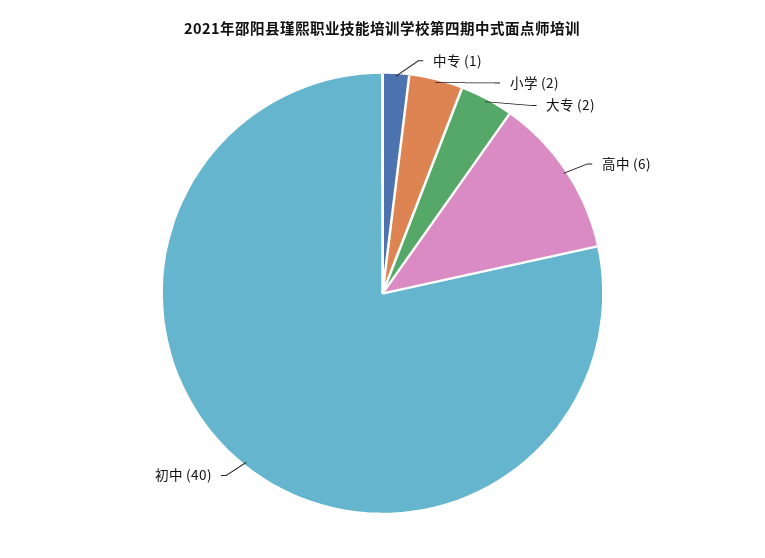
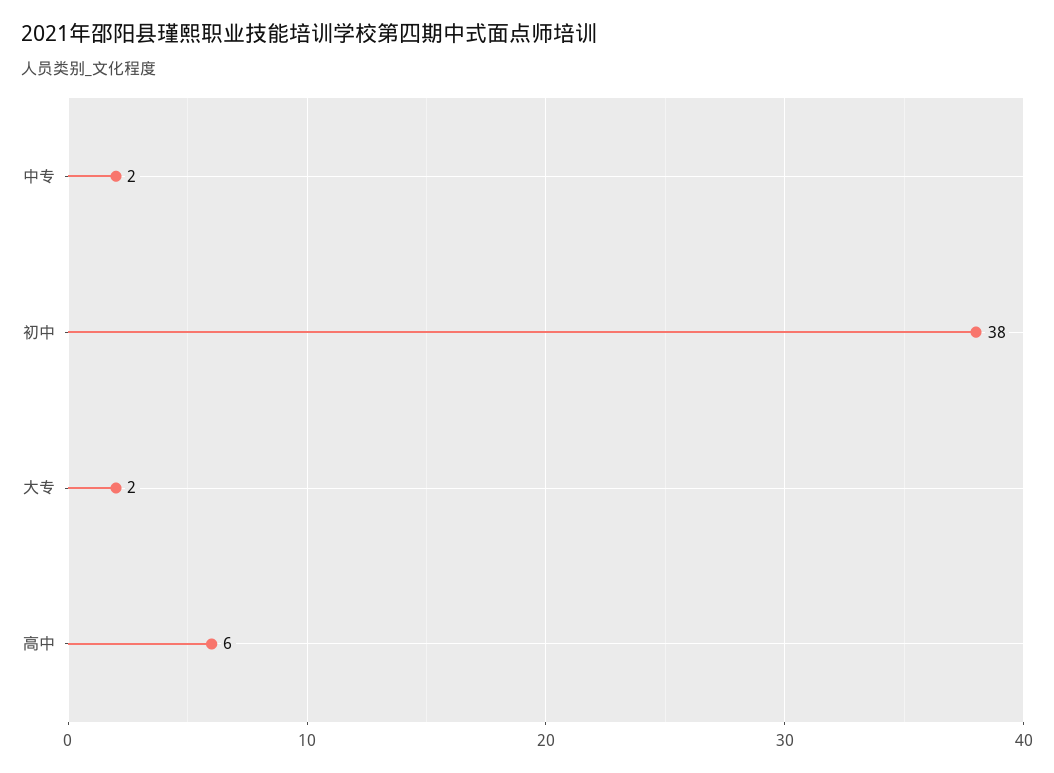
中专: 1 -> 2
小学: 2 -> none
初中: 40 -> 38

